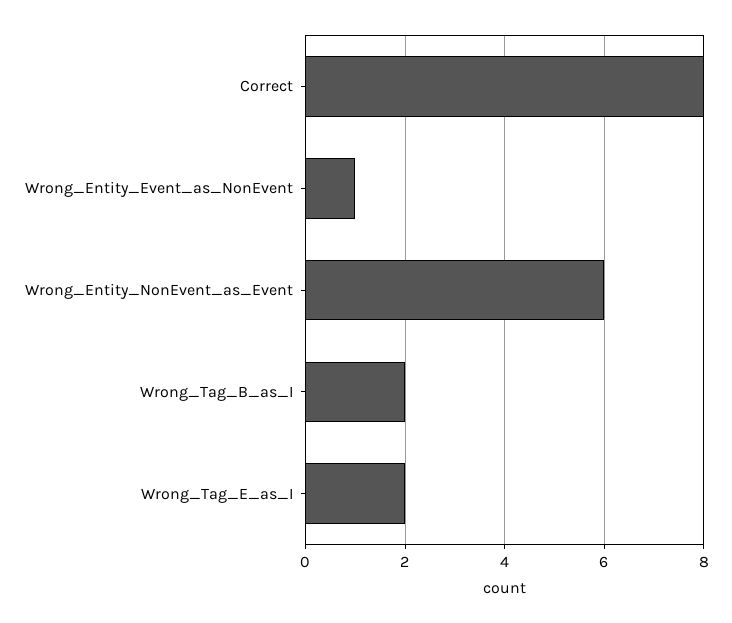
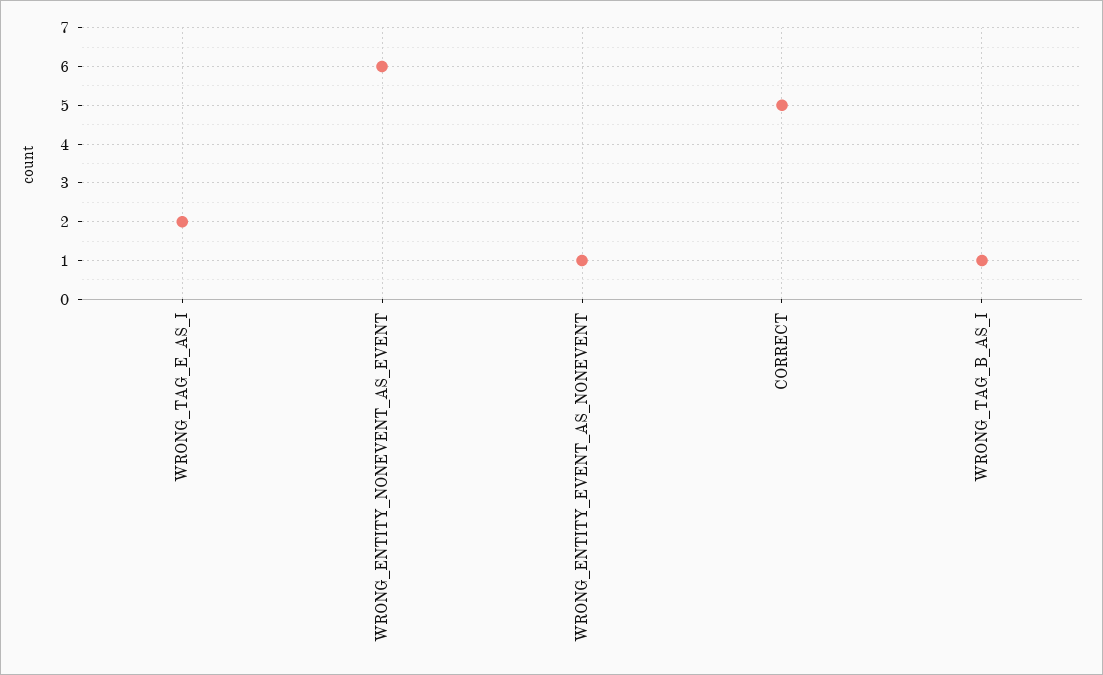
Correct: 8 -> 5
Wrong_Tag_B_as_I: 2 -> 1

